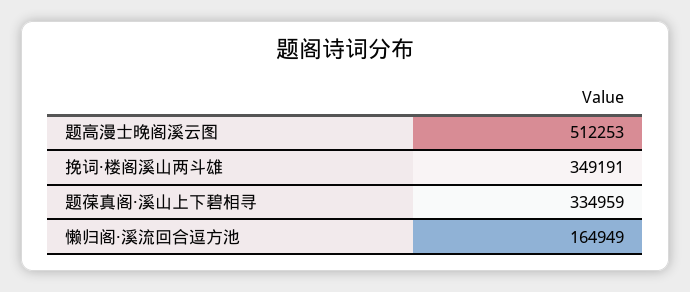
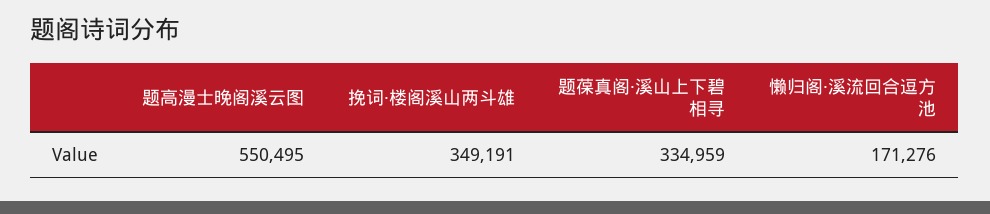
题高漫士晚阁溪云图: 512253 -> 550495
懒归阁·溪流回合逗方池: 164949 -> 171276

